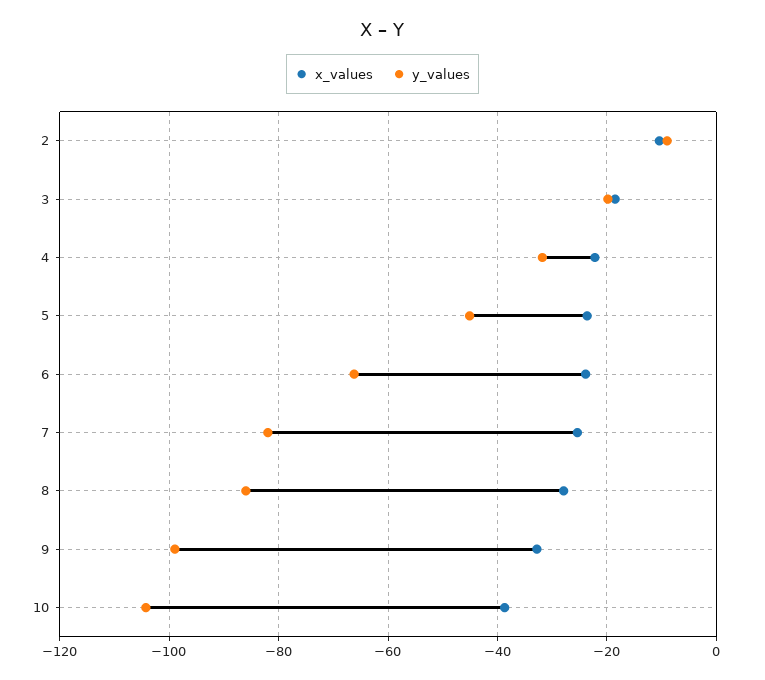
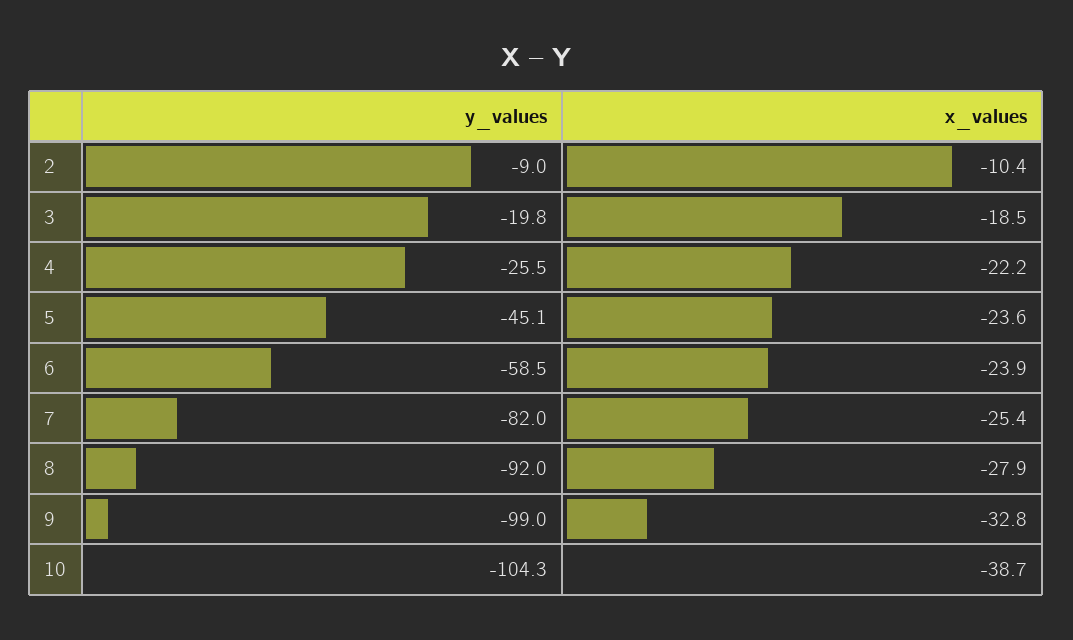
y_values, 4: -32 -> -25.5
y_values, 6: -66 -> -58.5
y_values, 8: -86 -> -92

